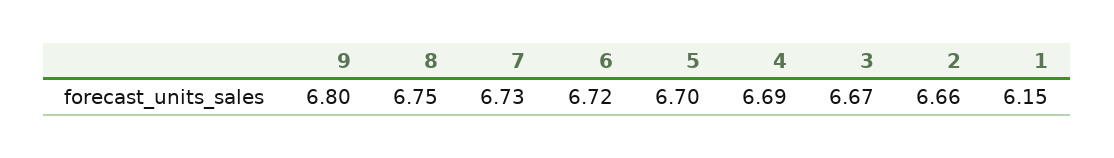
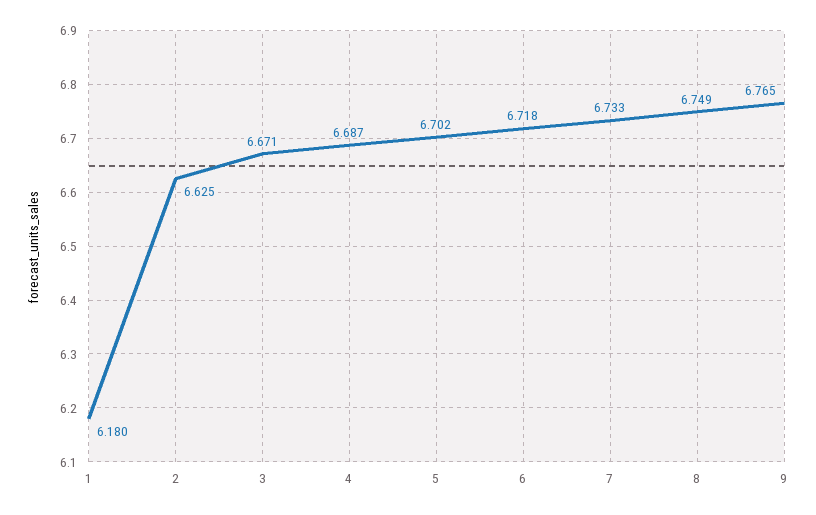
9: 6.8 -> 6.765
2: 6.66 -> 6.625
1: 6.15 -> 6.18

